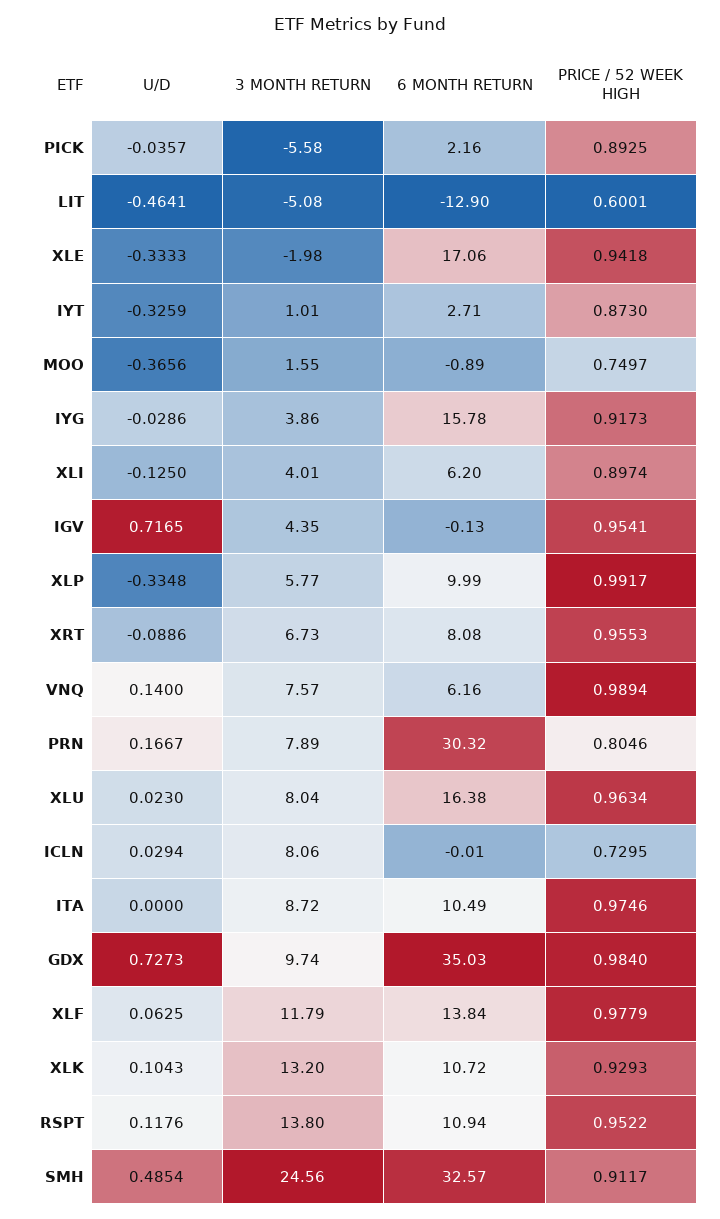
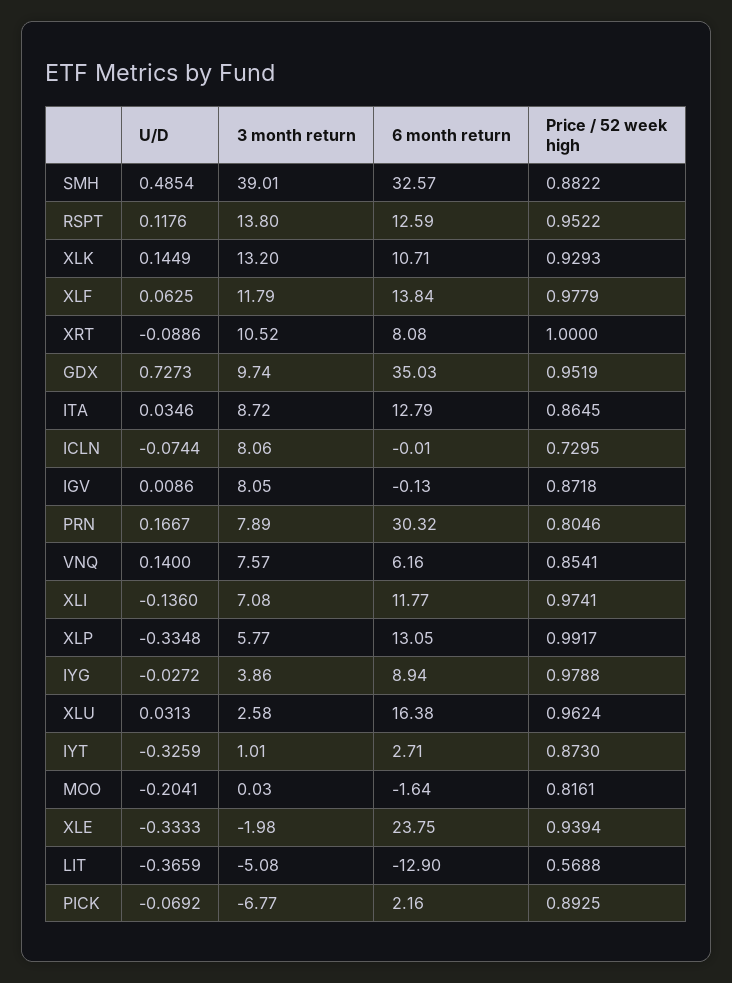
U/D, PICK: -0.0357 -> -0.0692
3 MONTH RETURN, PICK: -5.58 -> -6.77
U/D, LIT: -0.4641 -> -0.3659
PRICE / 52 WEEK HIGH, LIT: 0.6001 -> 0.5688
6 MONTH RETURN, XLE: 17.06 -> 23.75
PRICE / 52 WEEK HIGH, XLE: 0.9418 -> 0.9394
U/D, MOO: -0.3656 -> -0.2041
3 MONTH RETURN, MOO: 1.55 -> 0.03
6 MONTH RETURN, MOO: -0.89 -> -1.64
PRICE / 52 WEEK HIGH, MOO: 0.7497 -> 0.8161
U/D, IYG: -0.0286 -> -0.0272
6 MONTH RETURN, IYG: 15.78 -> 8.94
PRICE / 52 WEEK HIGH, IYG: 0.9173 -> 0.9788
U/D, XLI: -0.125 -> -0.136
3 MONTH RETURN, XLI: 4.01 -> 7.08
6 MONTH RETURN, XLI: 6.2 -> 11.77
PRICE / 52 WEEK HIGH, XLI: 0.8974 -> 0.9741
U/D, IGV: 0.7165 -> 0.0086
3 MONTH RETURN, IGV: 4.35 -> 8.05
PRICE / 52 WEEK HIGH, IGV: 0.9541 -> 0.8718
6 MONTH RETURN, XLP: 9.99 -> 13.05
3 MONTH RETURN, XRT: 6.73 -> 10.52
PRICE / 52 WEEK HIGH, XRT: 0.9553 -> 1
PRICE / 52 WEEK HIGH, VNQ: 0.9894 -> 0.8541
U/D, XLU: 0.023 -> 0.0313
3 MONTH RETURN, XLU: 8.04 -> 2.58
PRICE / 52 WEEK HIGH, XLU: 0.9634 -> 0.9624
U/D, ICLN: 0.0294 -> -0.0744
U/D, ITA: 0 -> 0.0346
6 MONTH RETURN, ITA: 10.49 -> 12.79
PRICE / 52 WEEK HIGH, ITA: 0.9746 -> 0.8645
PRICE / 52 WEEK HIGH, GDX: 0.984 -> 0.9519
U/D, XLK: 0.1043 -> 0.1449
6 MONTH RETURN, XLK: 10.72 -> 10.71
6 MONTH RETURN, RSPT: 10.94 -> 12.59
3 MONTH RETURN, SMH: 24.56 -> 39.01
PRICE / 52 WEEK HIGH, SMH: 0.9117 -> 0.8822

